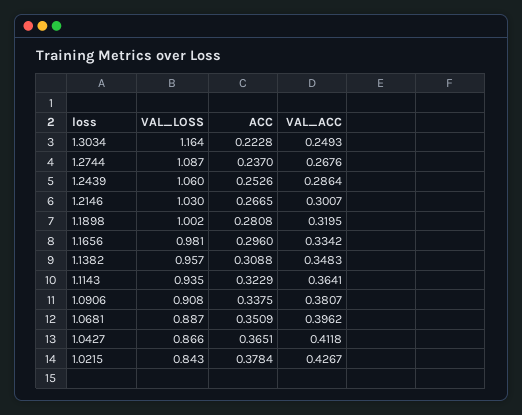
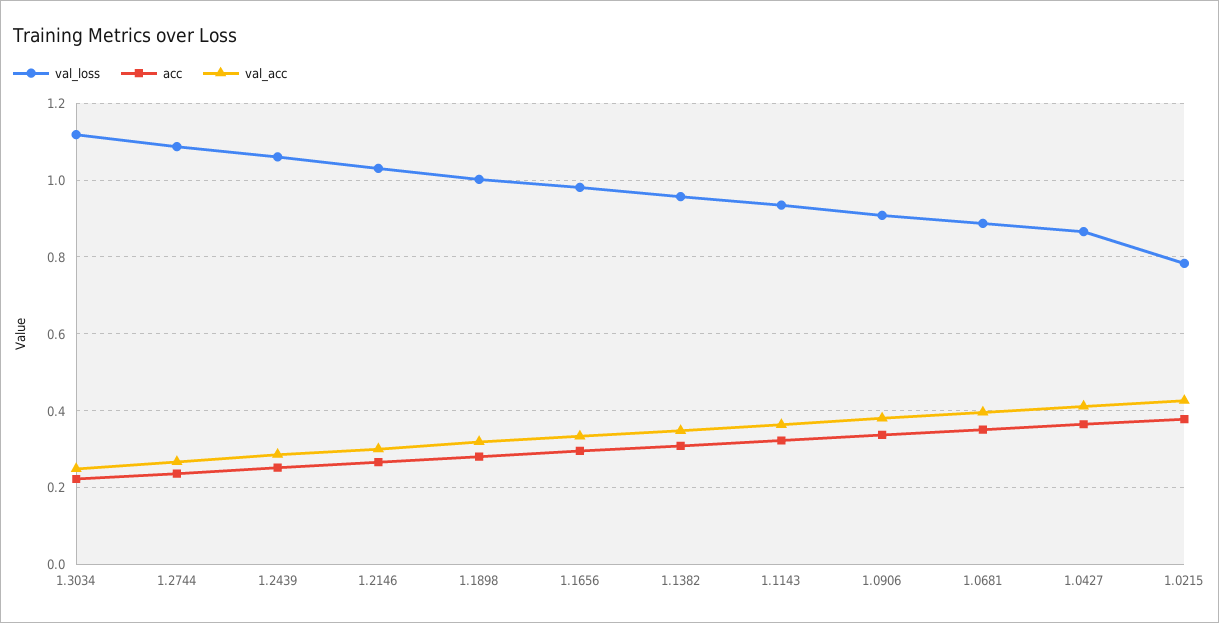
VAL_LOSS, 1.3034: 1.164 -> 1.12
VAL_LOSS, 1.0215: 0.843 -> 0.78

